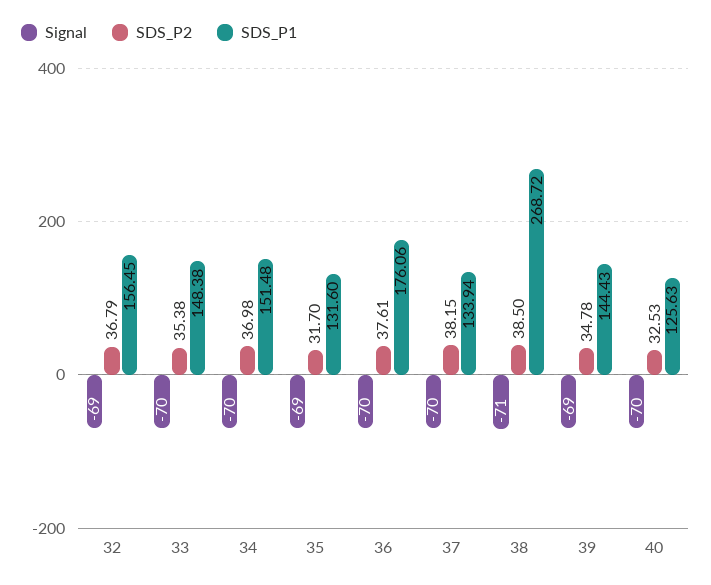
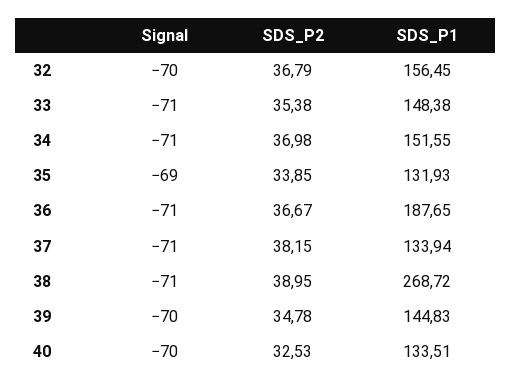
Signal, 32: -69 -> -70
Signal, 33: -70 -> -71
Signal, 34: -70 -> -71
SDS_P1, 34: 151.48 -> 151.55
SDS_P2, 35: 31.7 -> 33.85
SDS_P1, 35: 131.6 -> 131.93
Signal, 36: -70 -> -71
SDS_P2, 36: 37.61 -> 36.67
SDS_P1, 36: 176.06 -> 187.65
Signal, 37: -70 -> -71
SDS_P2, 38: 38.5 -> 38.95
Signal, 39: -69 -> -70
SDS_P1, 39: 144.43 -> 144.83
SDS_P1, 40: 125.63 -> 133.51

